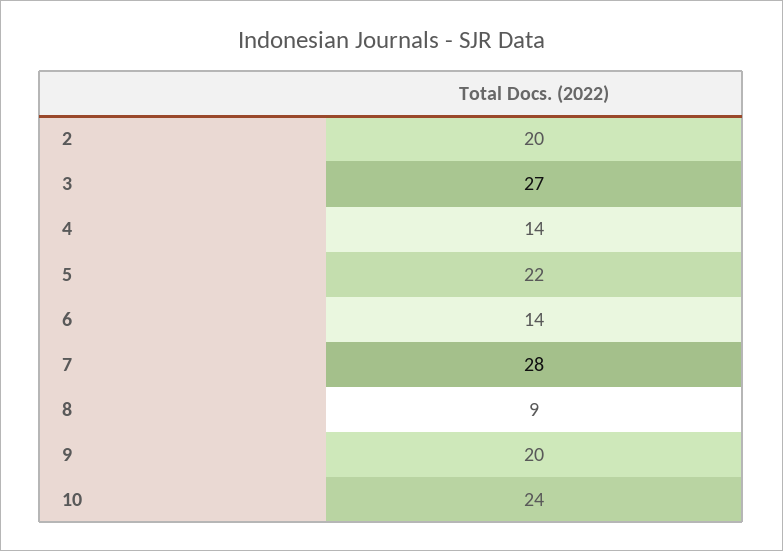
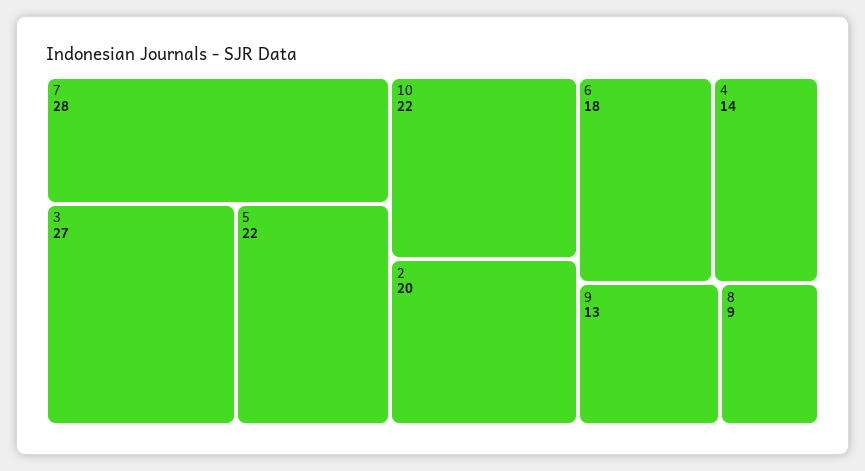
6: 14 -> 18
9: 20 -> 13
10: 24 -> 22

